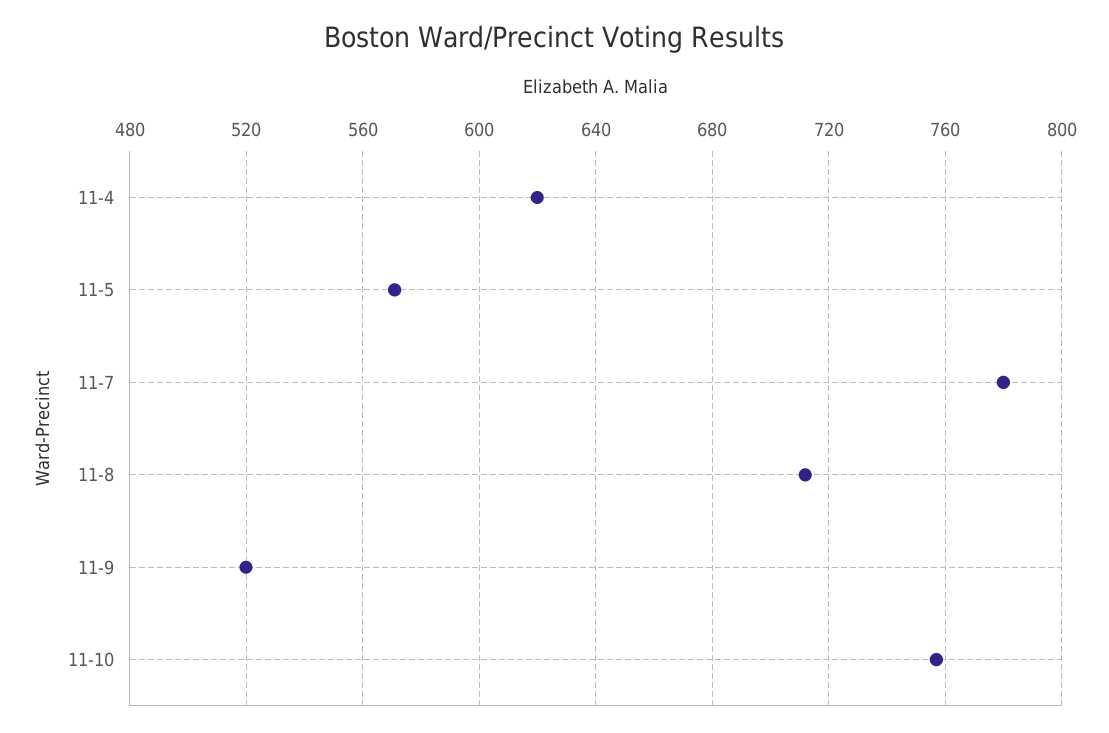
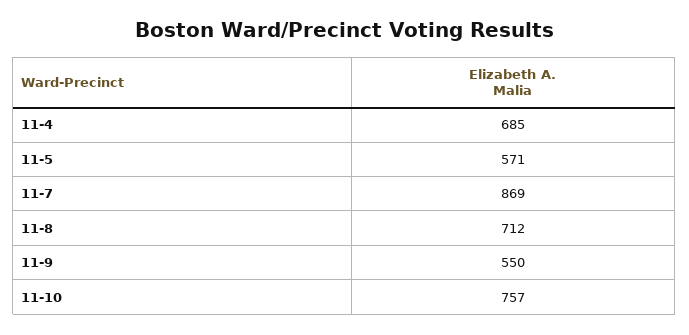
11-4: 620 -> 685
11-7: 780 -> 869
11-9: 520 -> 550

